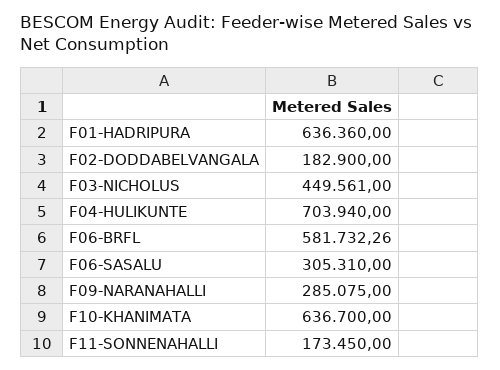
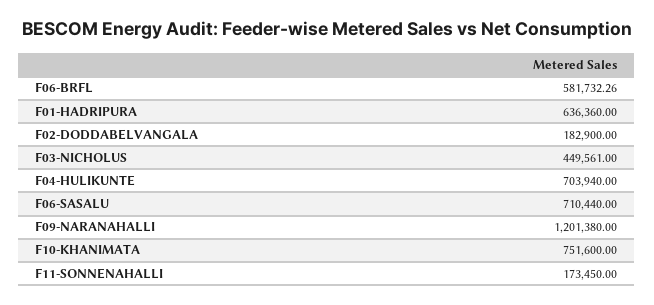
F06-SASALU: 305310 -> 710440
F09-NARANAHALLI: 285075 -> 1201380
F10-KHANIMATA: 636700 -> 751600

